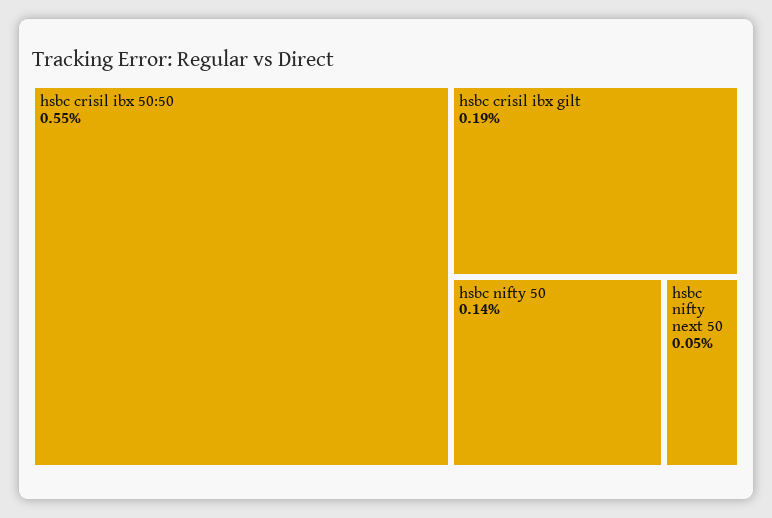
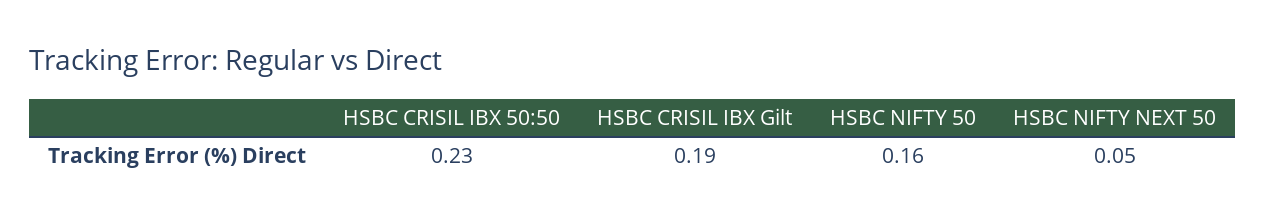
hsbc crisil ibx 50:50: 0.55 -> 0.23
hsbc nifty 50: 0.14 -> 0.16

